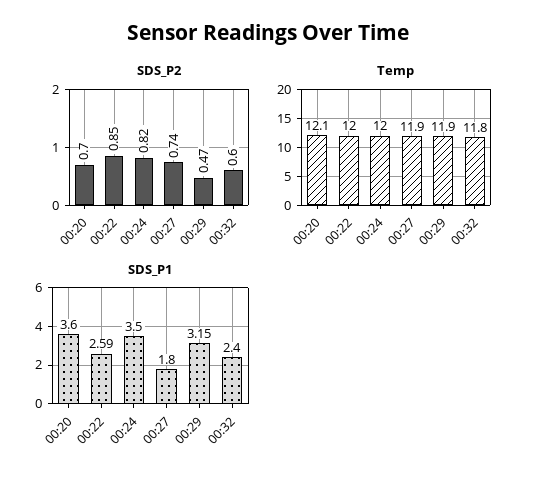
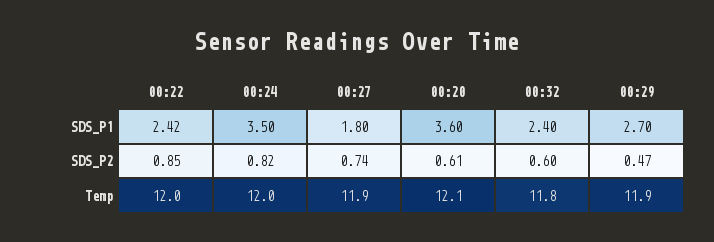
SDS_P2, 00:20: 0.7 -> 0.61
SDS_P1, 00:22: 2.59 -> 2.42
SDS_P1, 00:29: 3.15 -> 2.7

